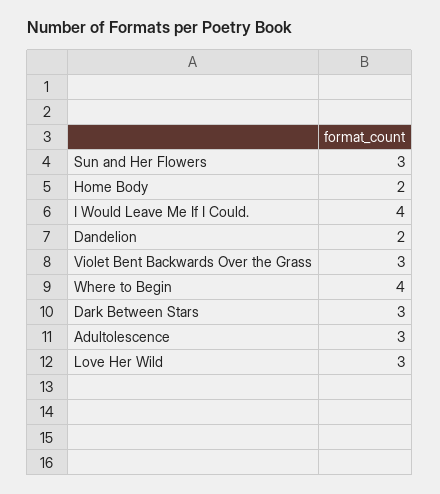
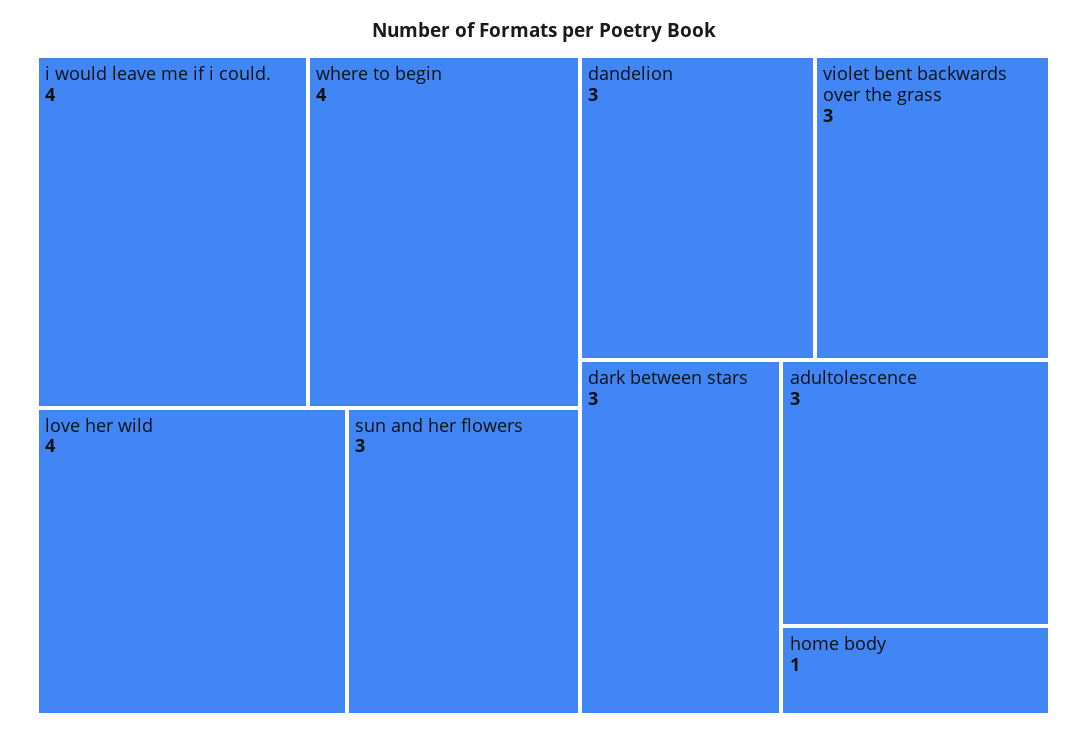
Home Body: 2 -> 1
Dandelion: 2 -> 3
Love Her Wild: 3 -> 4

